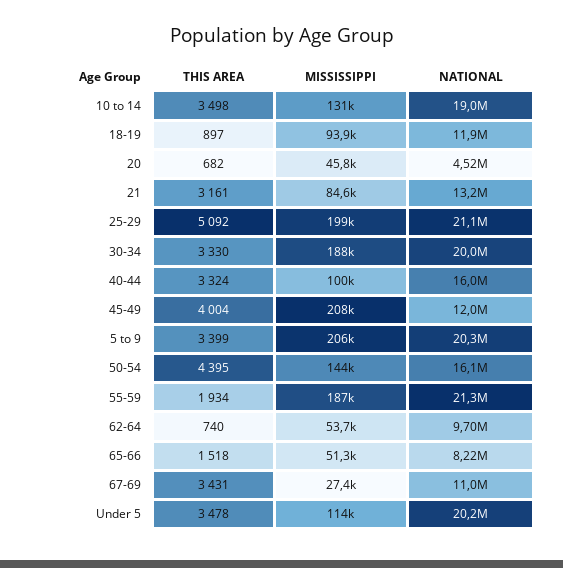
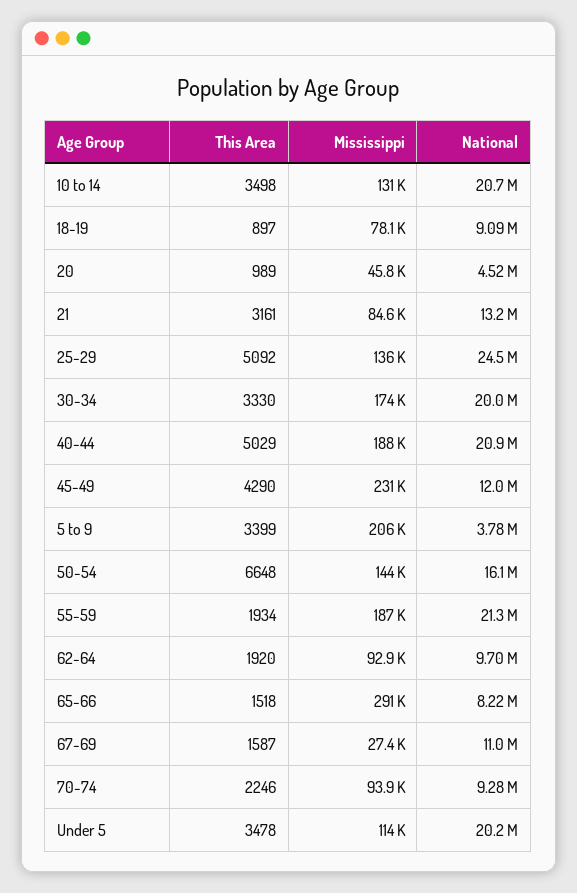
NATIONAL, 10 to 14: 19000000 -> 20700000
MISSISSIPPI, 18-19: 93900 -> 78100
NATIONAL, 18-19: 11900000 -> 9090000
THIS AREA, 20: 682 -> 989
MISSISSIPPI, 25-29: 199000 -> 136000
NATIONAL, 25-29: 21100000 -> 24500000
MISSISSIPPI, 30-34: 188000 -> 174000
THIS AREA, 40-44: 3324 -> 5029
MISSISSIPPI, 40-44: 100000 -> 188000
NATIONAL, 40-44: 16000000 -> 20900000
THIS AREA, 45-49: 4004 -> 4290
MISSISSIPPI, 45-49: 208000 -> 231000
NATIONAL, 5 to 9: 20300000 -> 3780000
THIS AREA, 50-54: 4395 -> 6648
THIS AREA, 62-64: 740 -> 1920
MISSISSIPPI, 62-64: 53700 -> 92900
MISSISSIPPI, 65-66: 51300 -> 291000
THIS AREA, 67-69: 3431 -> 1587
THIS AREA, 70-74: none -> 2246
MISSISSIPPI, 70-74: none -> 93900
NATIONAL, 70-74: none -> 9280000

